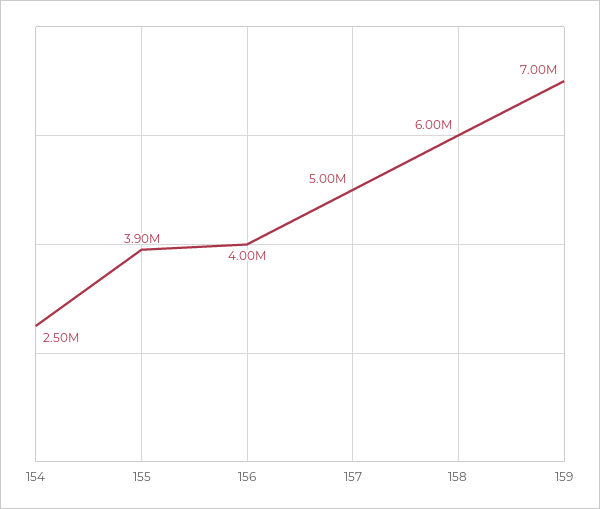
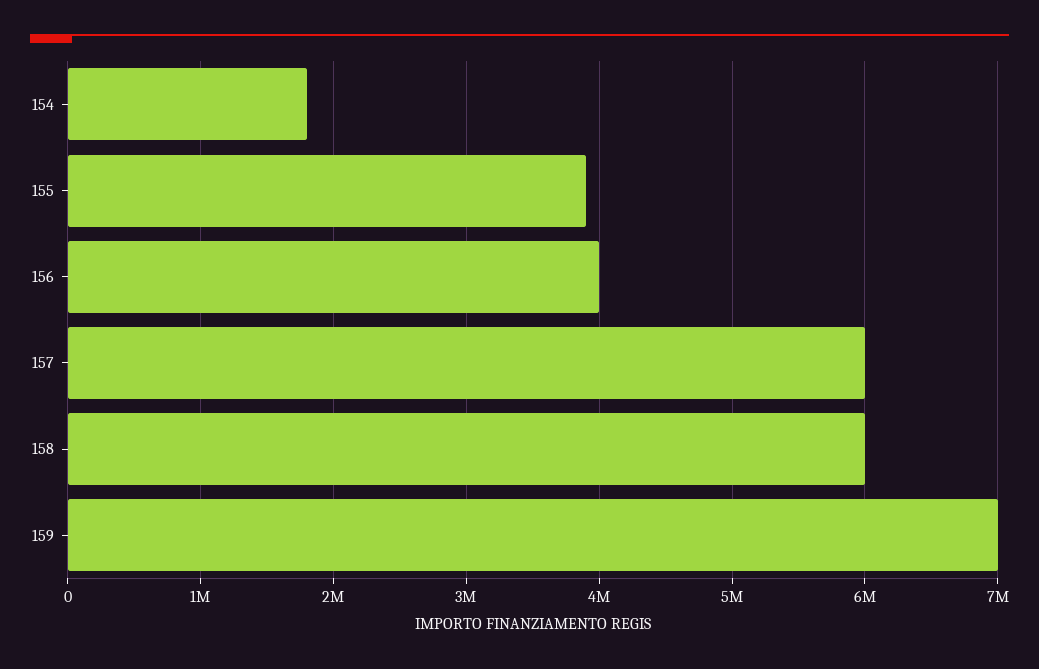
154: 2500000 -> 1800000
157: 5000000 -> 6000000

